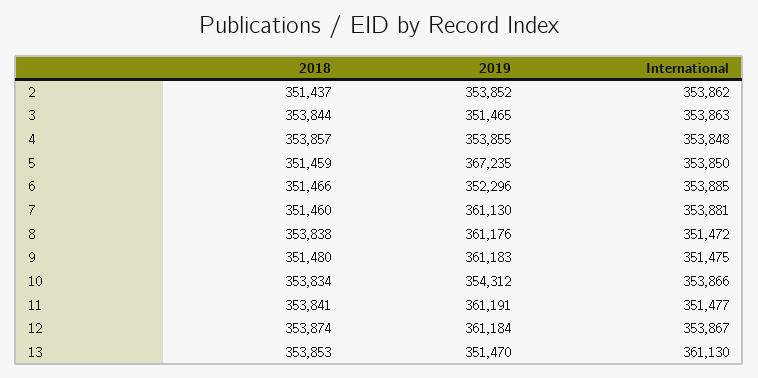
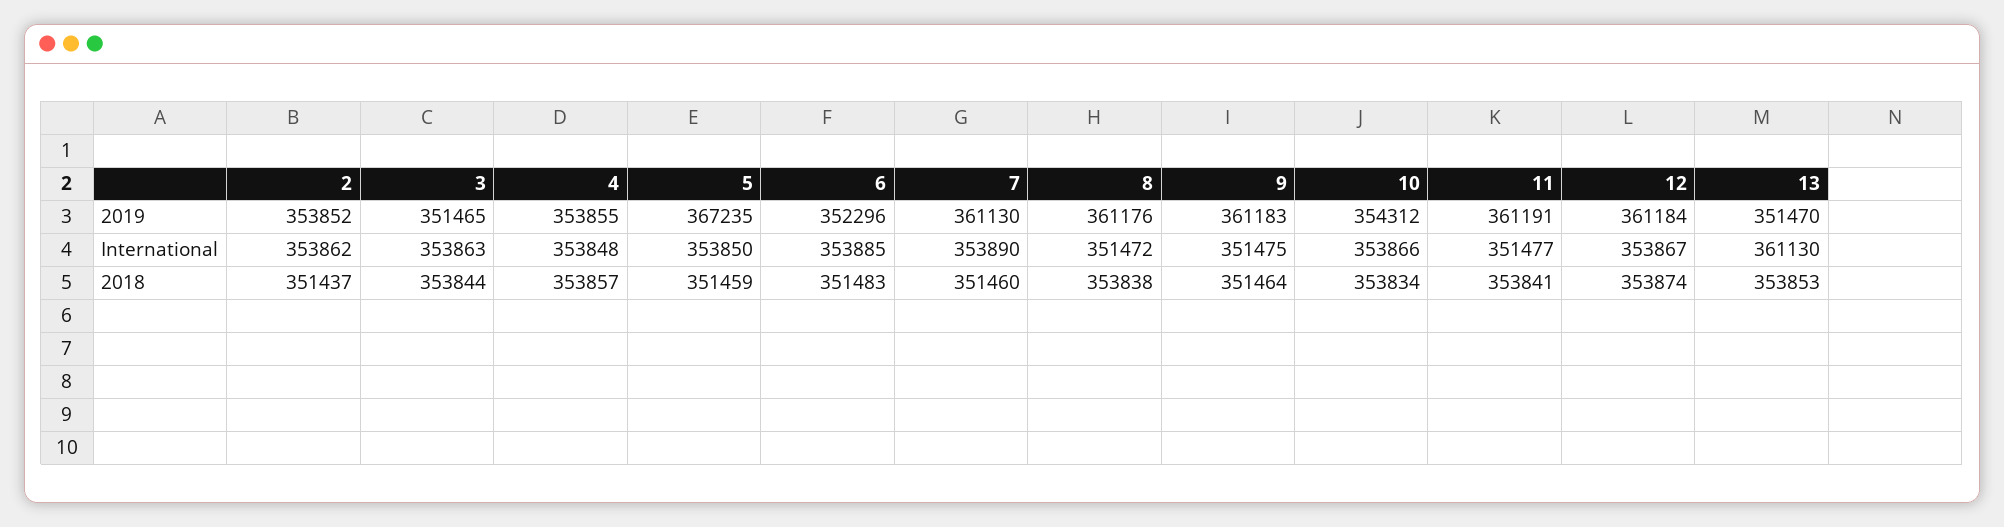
2018, 6: 351466 -> 351483
International, 7: 353881 -> 353890
2018, 9: 351480 -> 351464

